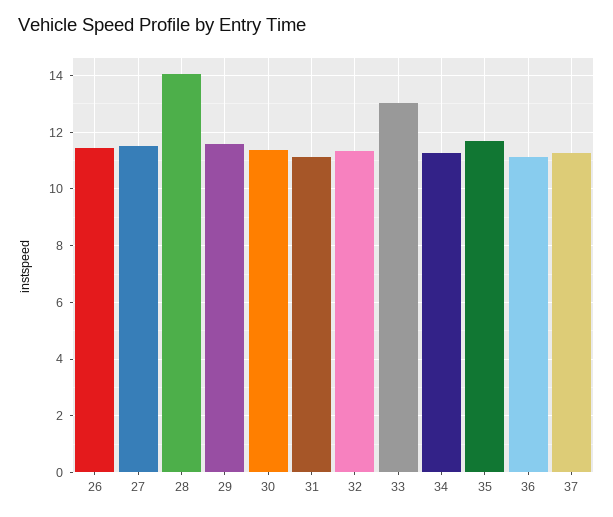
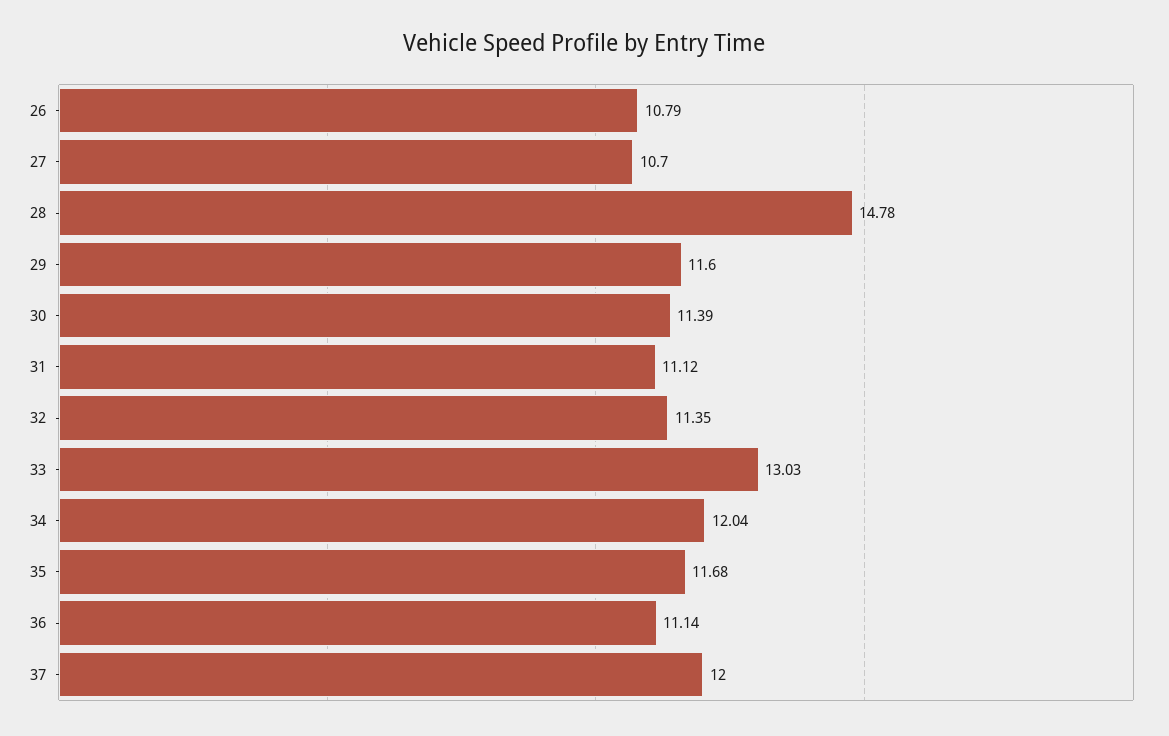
26: 11.5 -> 10.79
27: 11.5 -> 10.7
28: 14 -> 14.78
34: 11.25 -> 12.04
37: 11.25 -> 12

